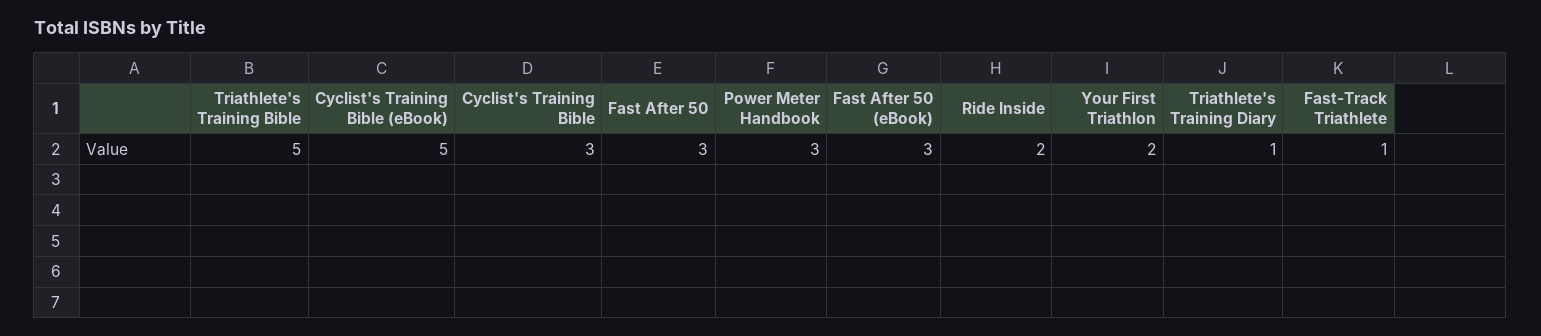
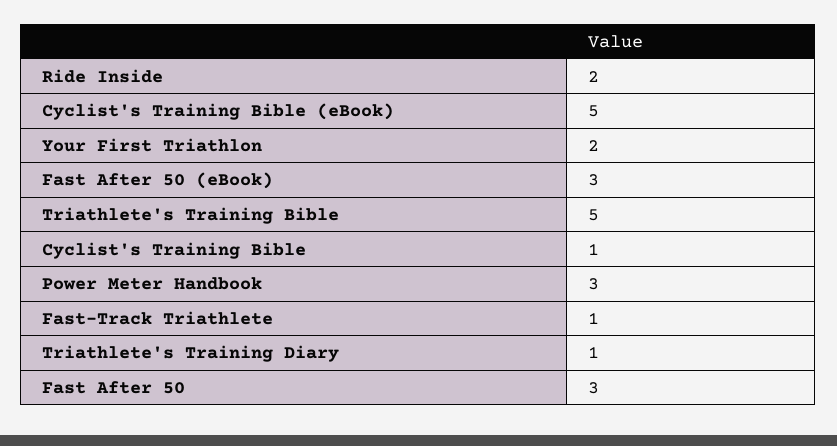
Cyclist's Training Bible: 3 -> 1

